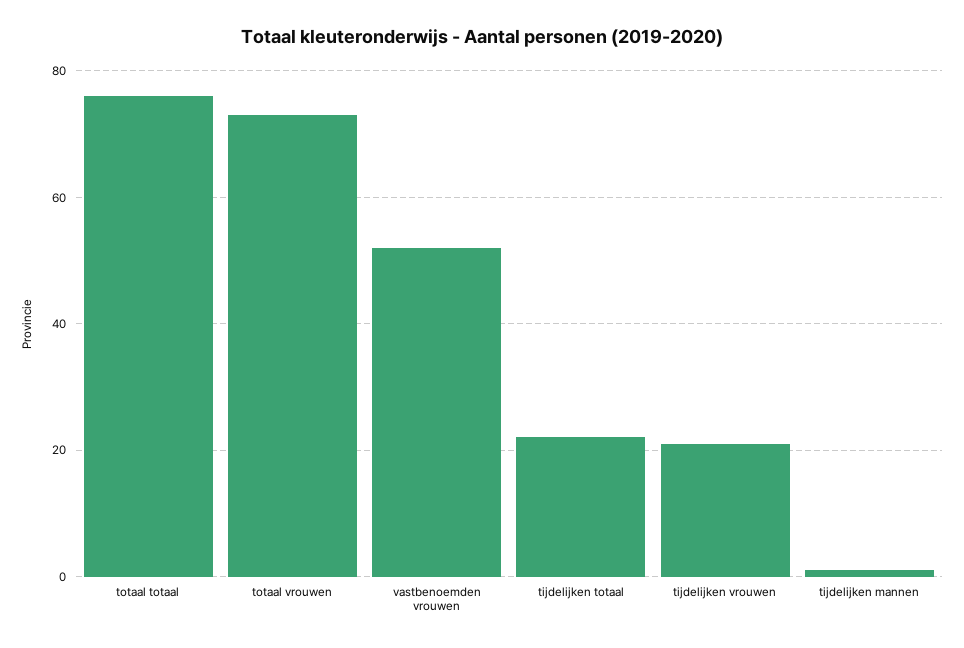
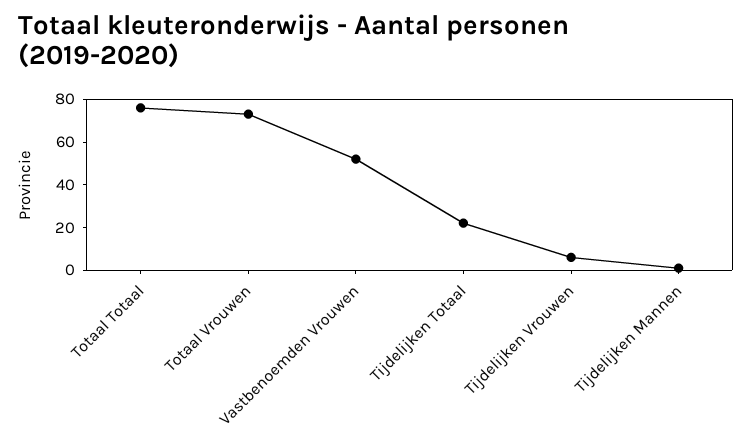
tijdelijken vrouwen: 20 -> 5

